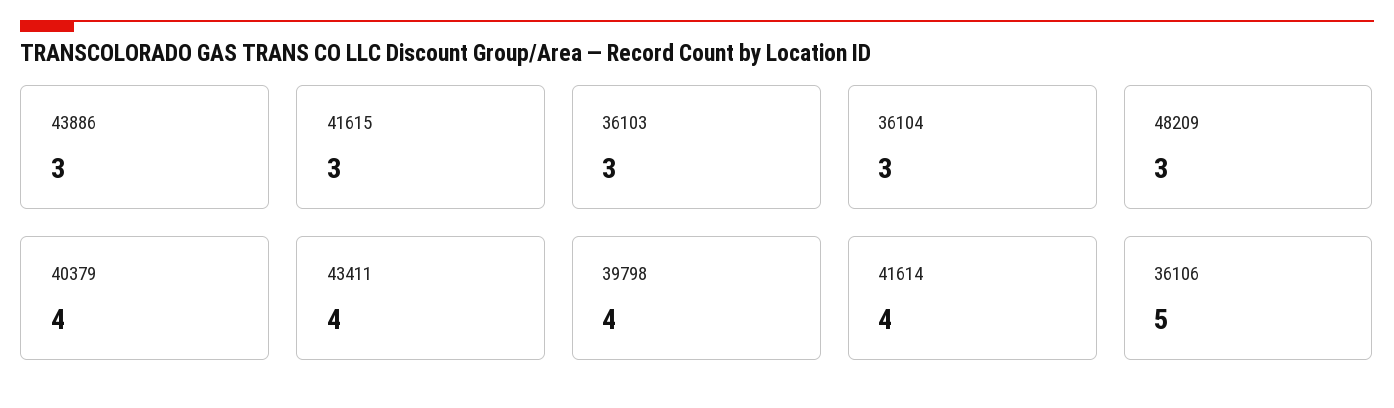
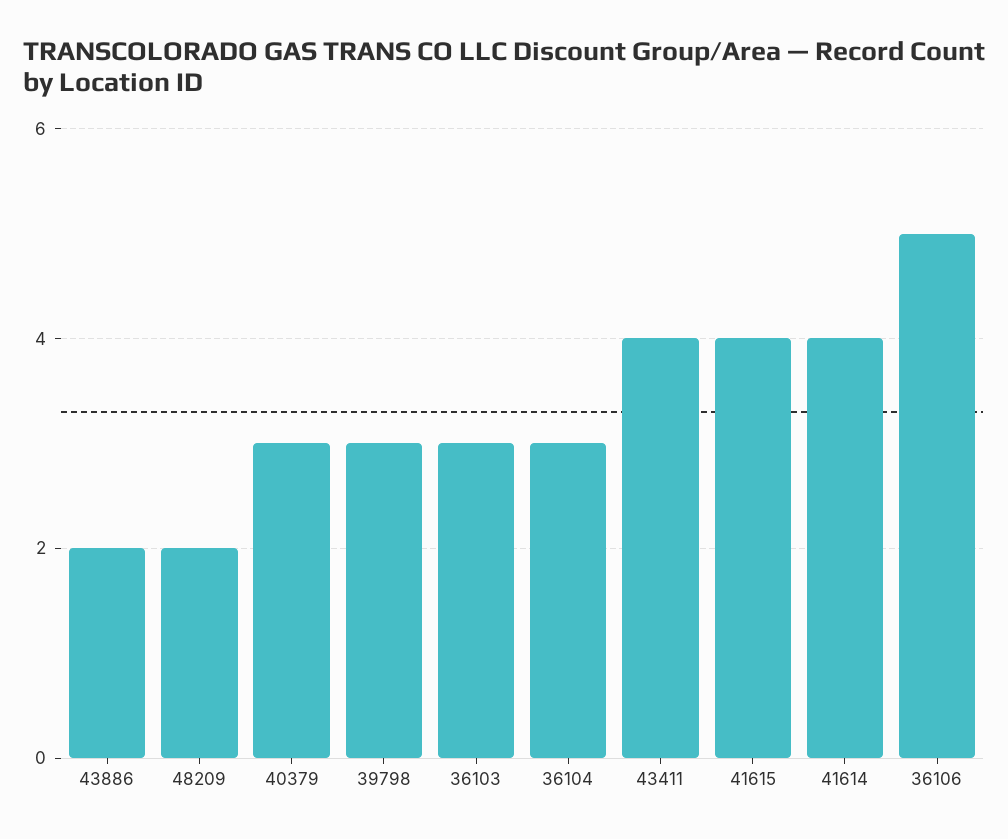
43886: 3 -> 2
41615: 3 -> 4
48209: 3 -> 2
40379: 4 -> 3
39798: 4 -> 3

